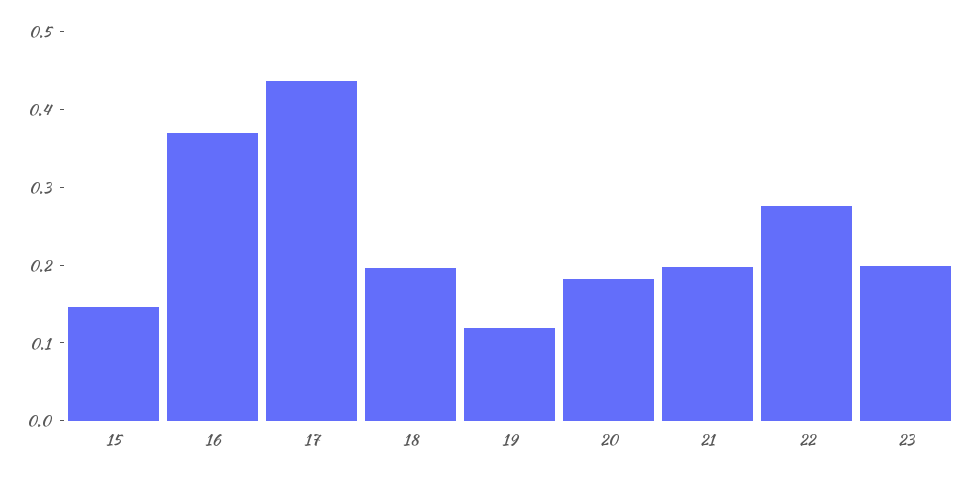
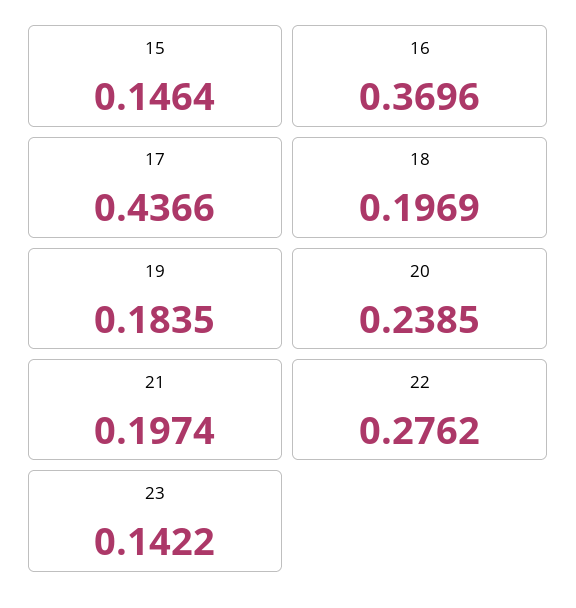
19: 0.12 -> 0.1835
20: 0.18 -> 0.2385
23: 0.2 -> 0.1422

